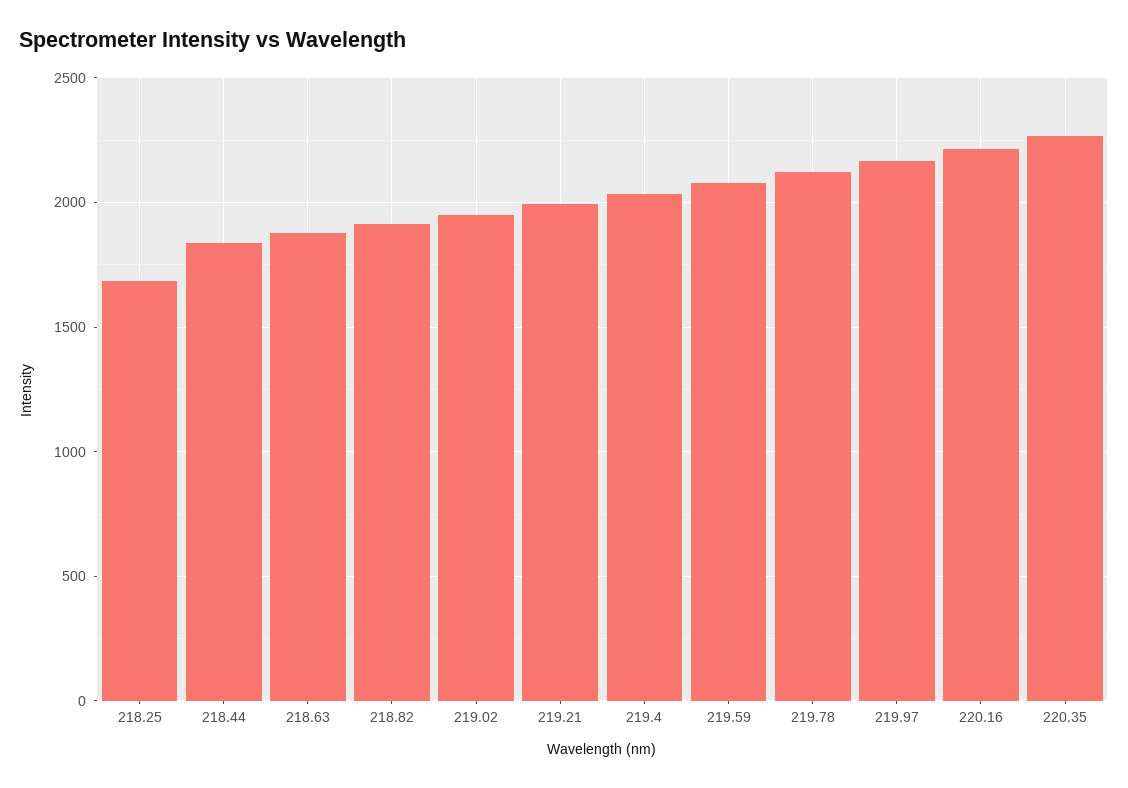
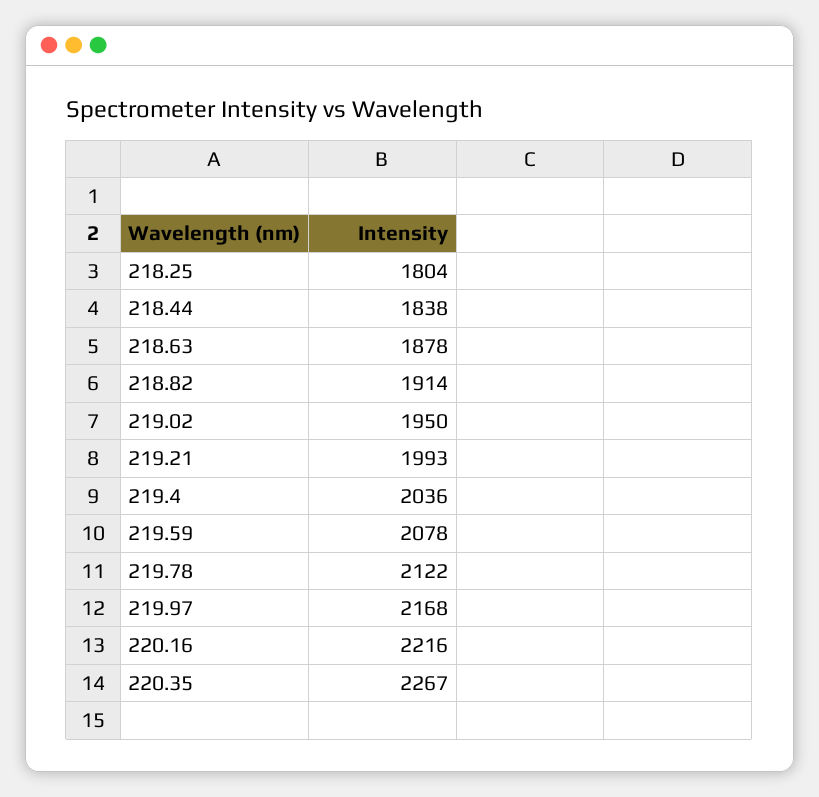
218.25: 1700 -> 1804

